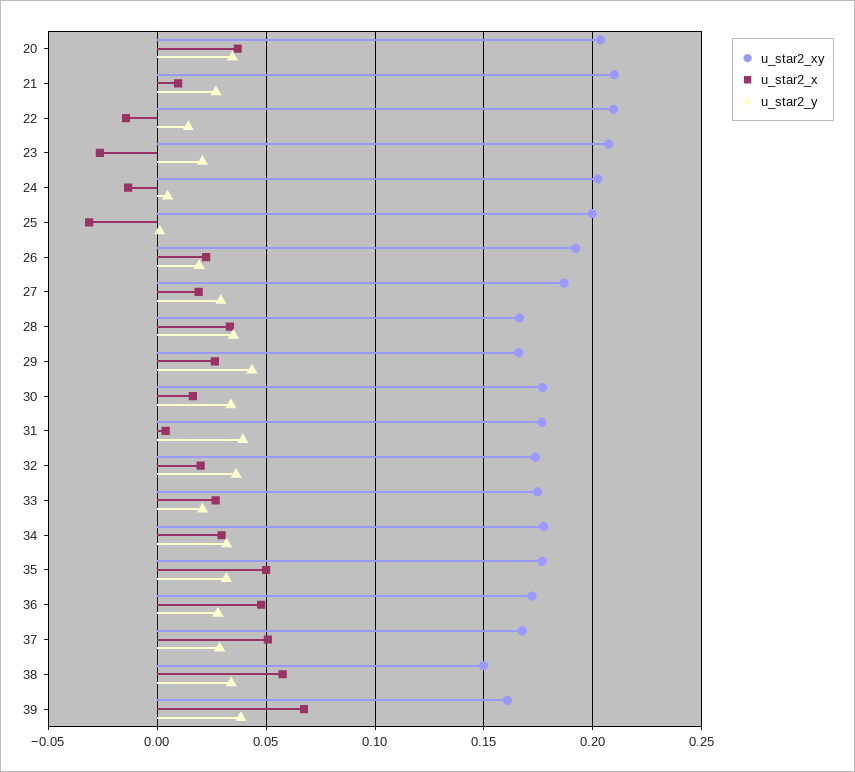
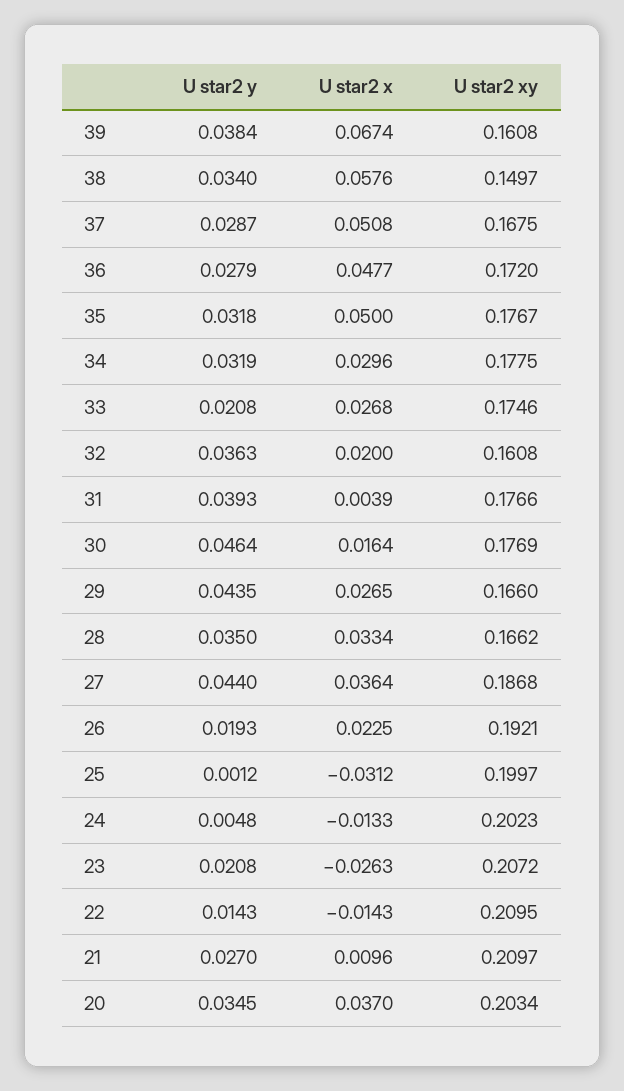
u_star2_x, 27: 0.02 -> 0.0364
u_star2_y, 27: 0.03 -> 0.044
u_star2_y, 30: 0.035 -> 0.0464
u_star2_xy, 32: 0.175 -> 0.1608

